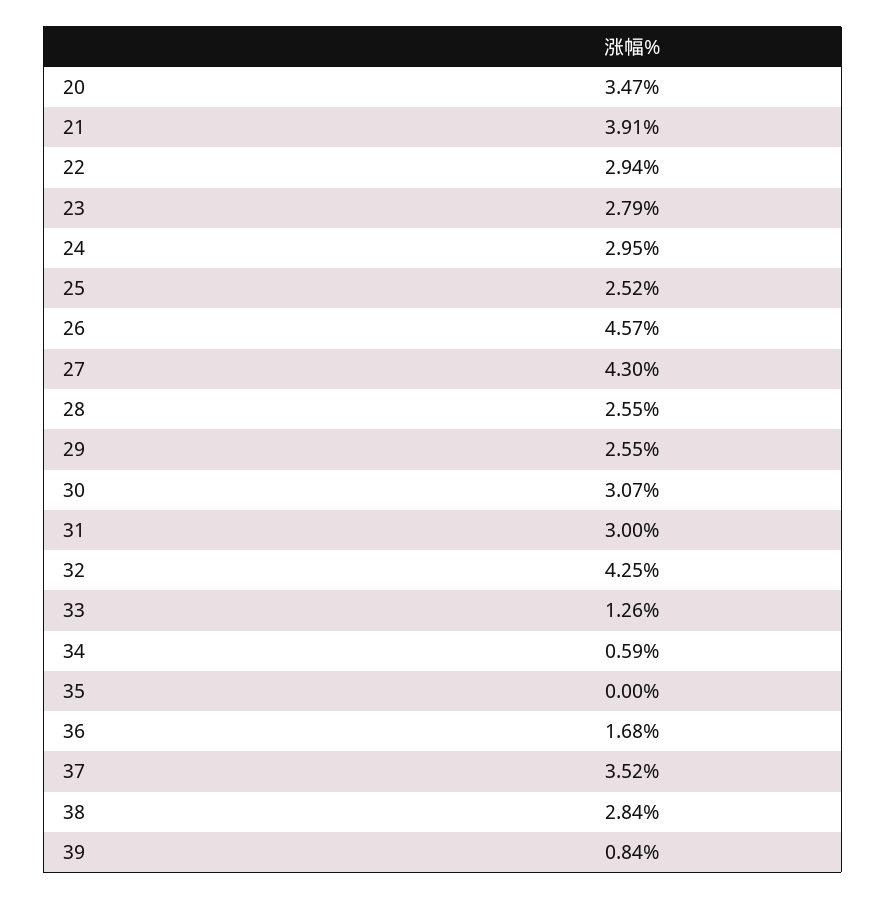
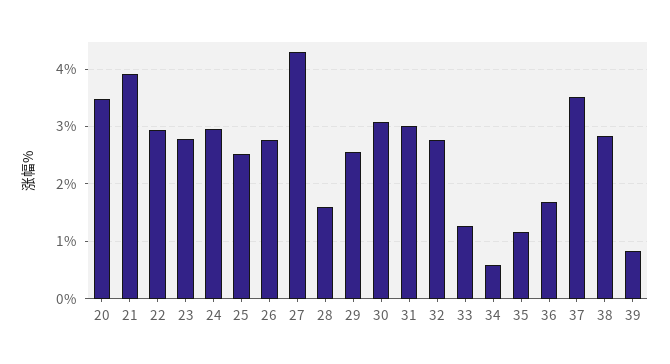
26: 4.57 -> 2.8
28: 2.55 -> 1.6
32: 4.25 -> 2.8
35: 0 -> 1.2

